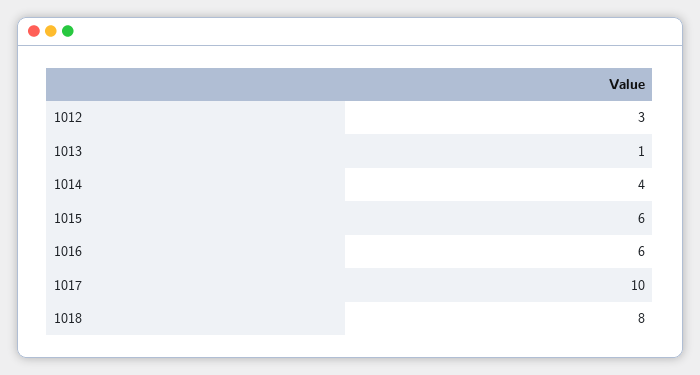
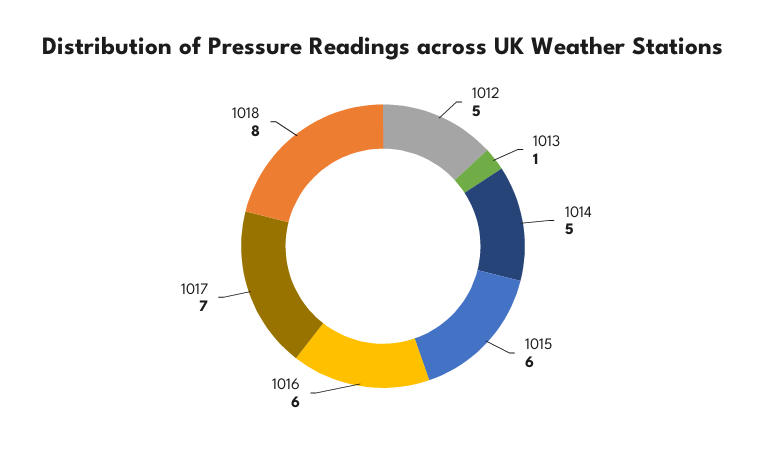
1012: 3 -> 5
1014: 4 -> 5
1017: 10 -> 7

